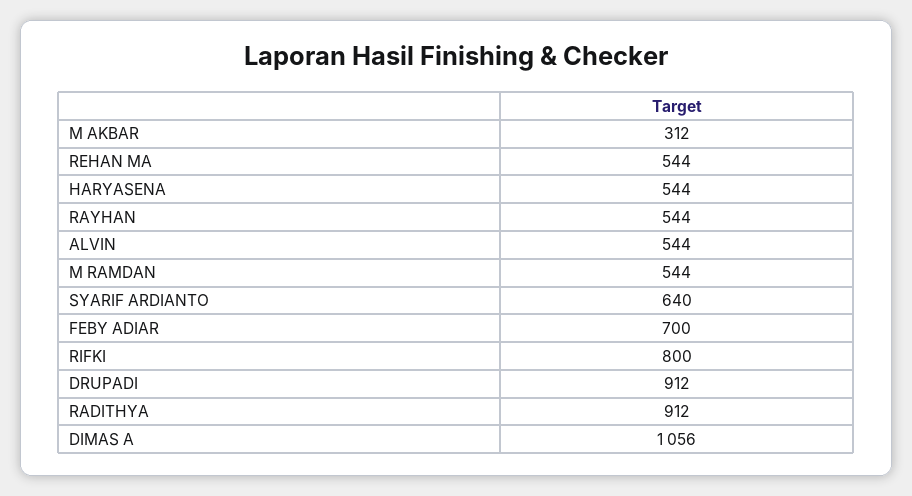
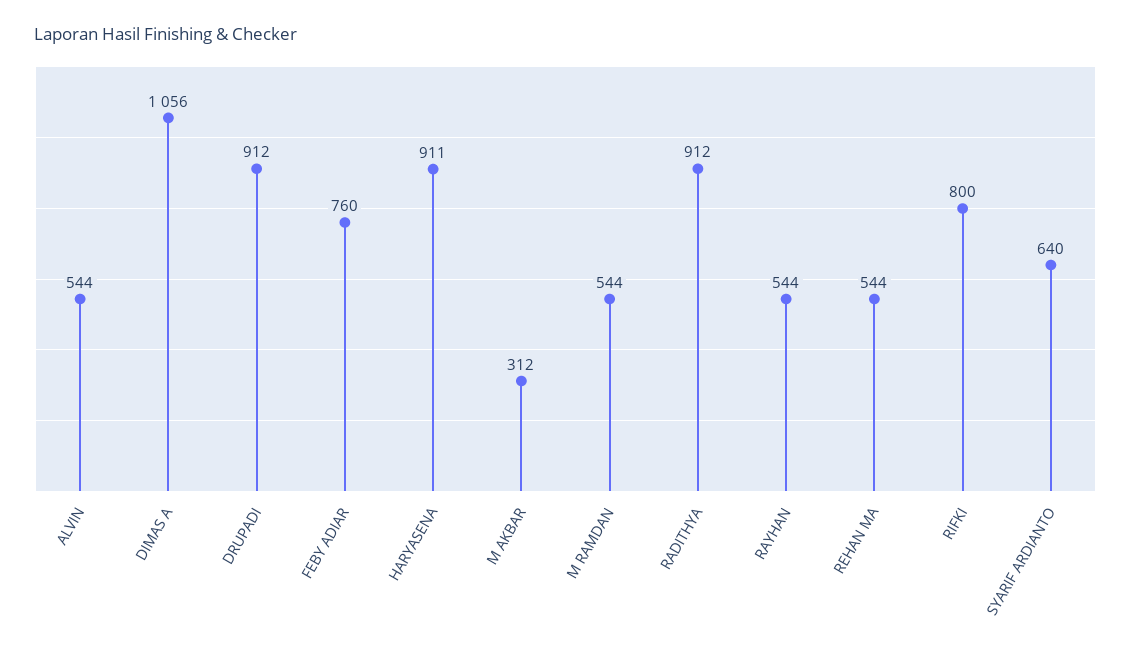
HARYASENA: 544 -> 911
FEBY ADIAR: 700 -> 760

